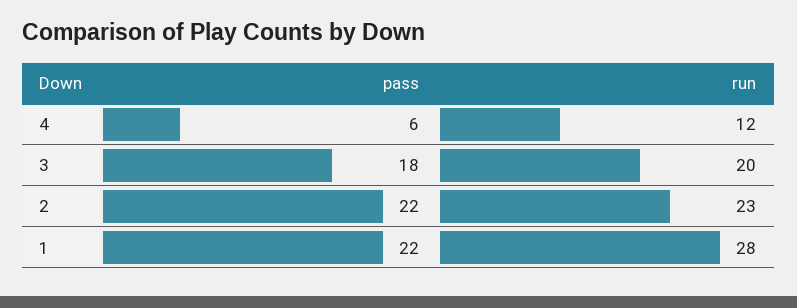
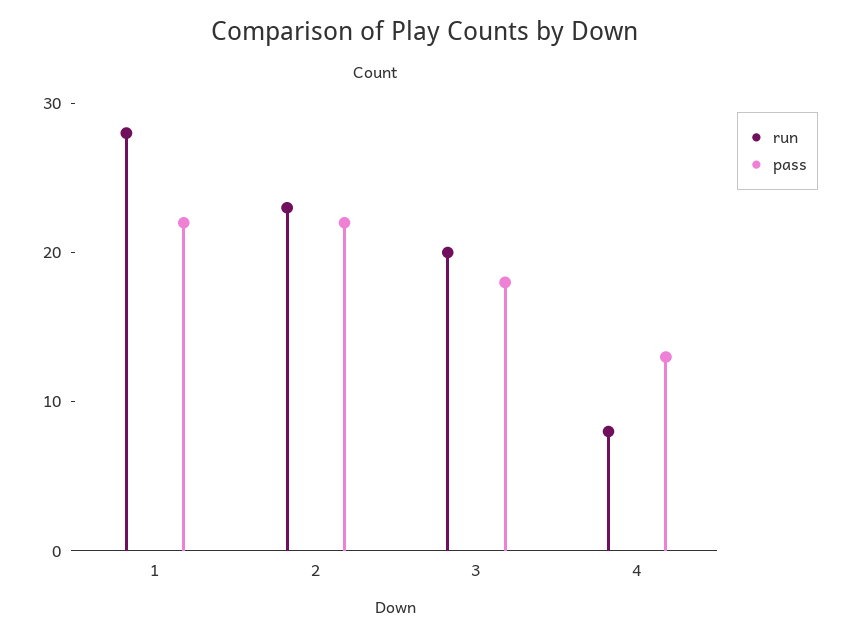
pass, 4: 6 -> 13
run, 4: 12 -> 8

